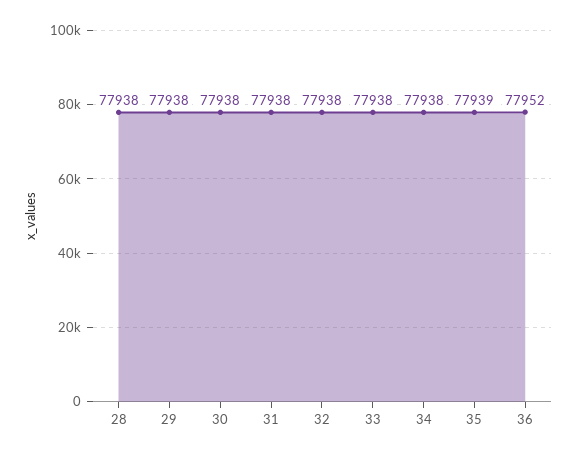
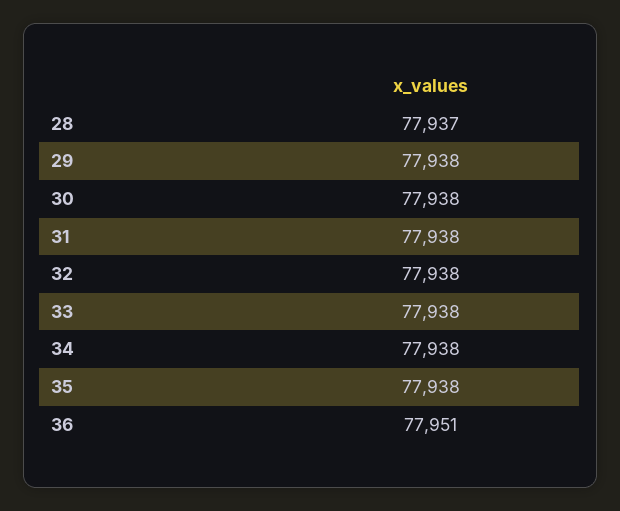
28: 77938 -> 77937
35: 77939 -> 77938
36: 77952 -> 77951

